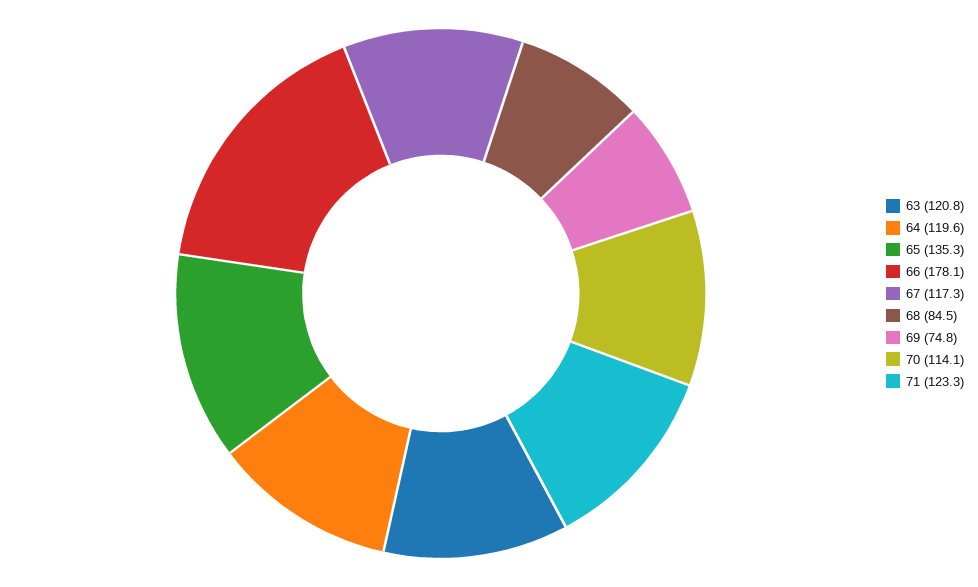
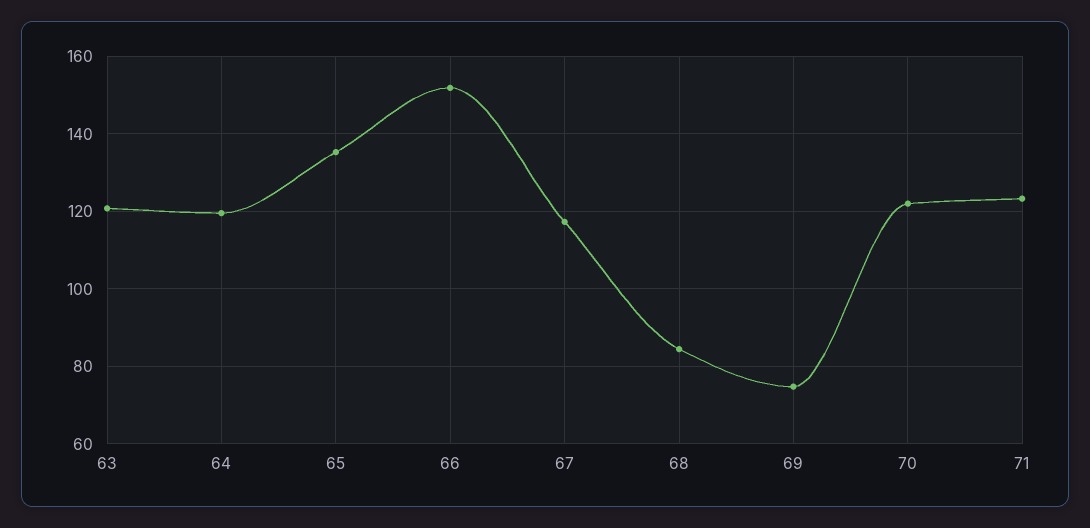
66: 178.1 -> 152
70: 114.1 -> 122

